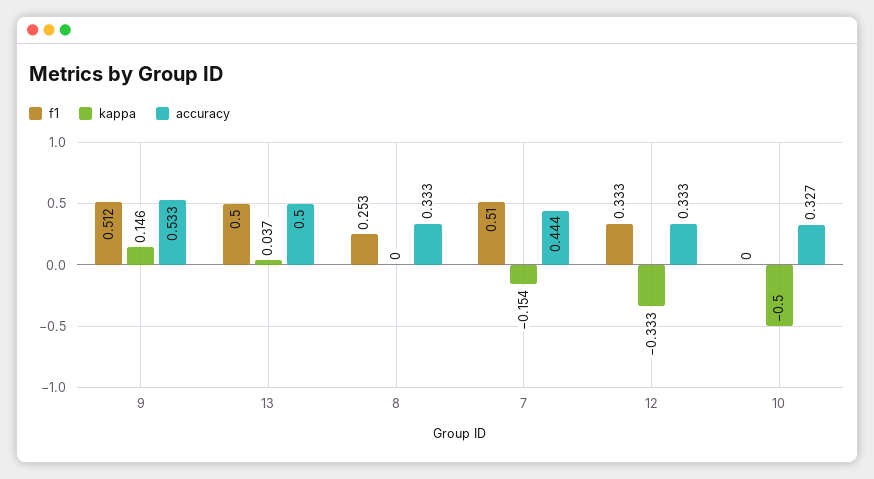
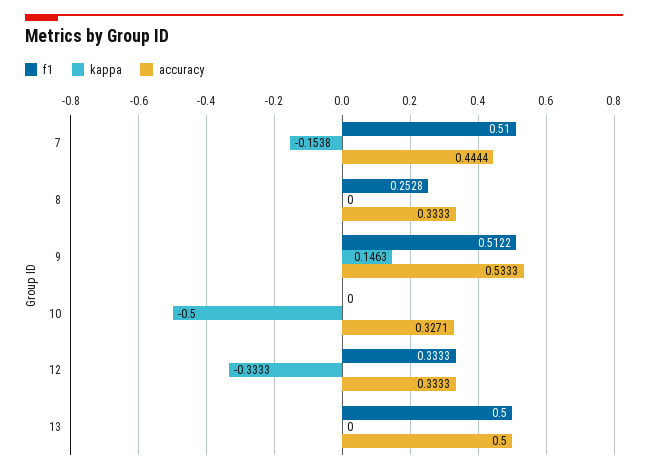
kappa, 13: 0.037 -> 0

